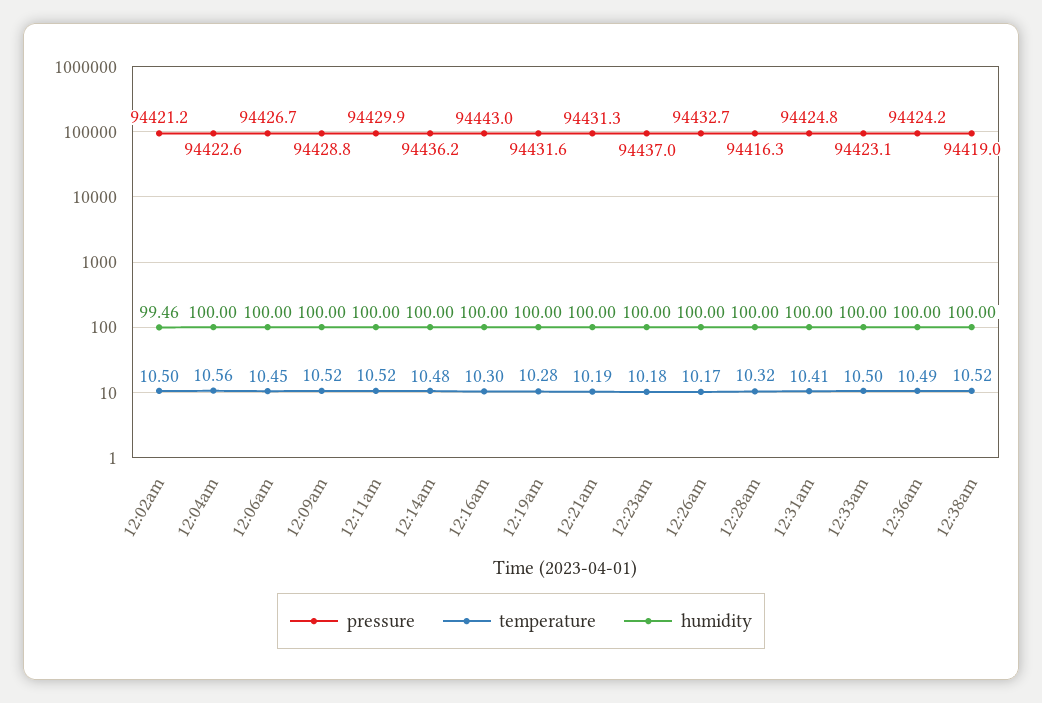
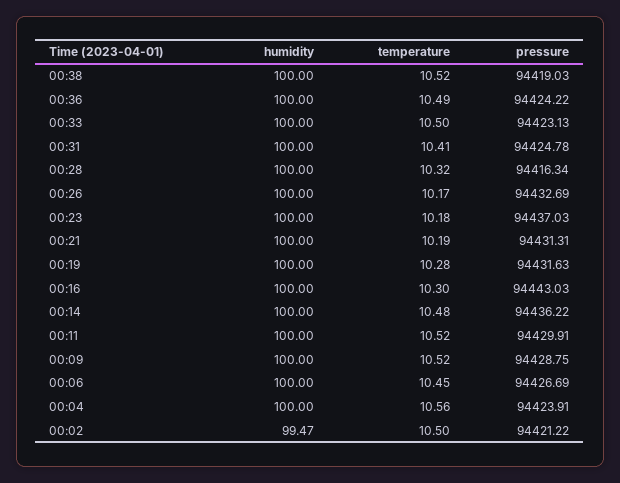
humidity, 12:02am: 99.46 -> 99.47
pressure, 12:04am: 94422.6 -> 94423.91

